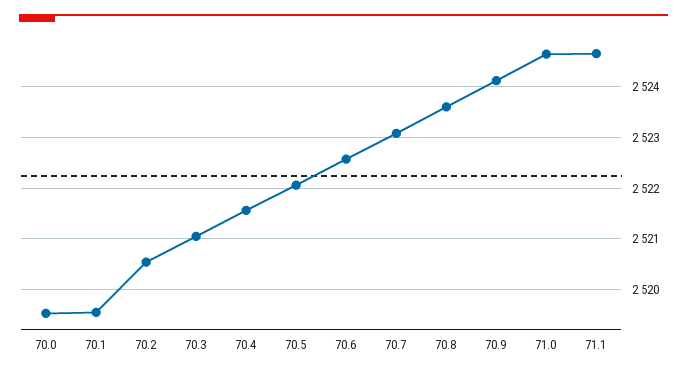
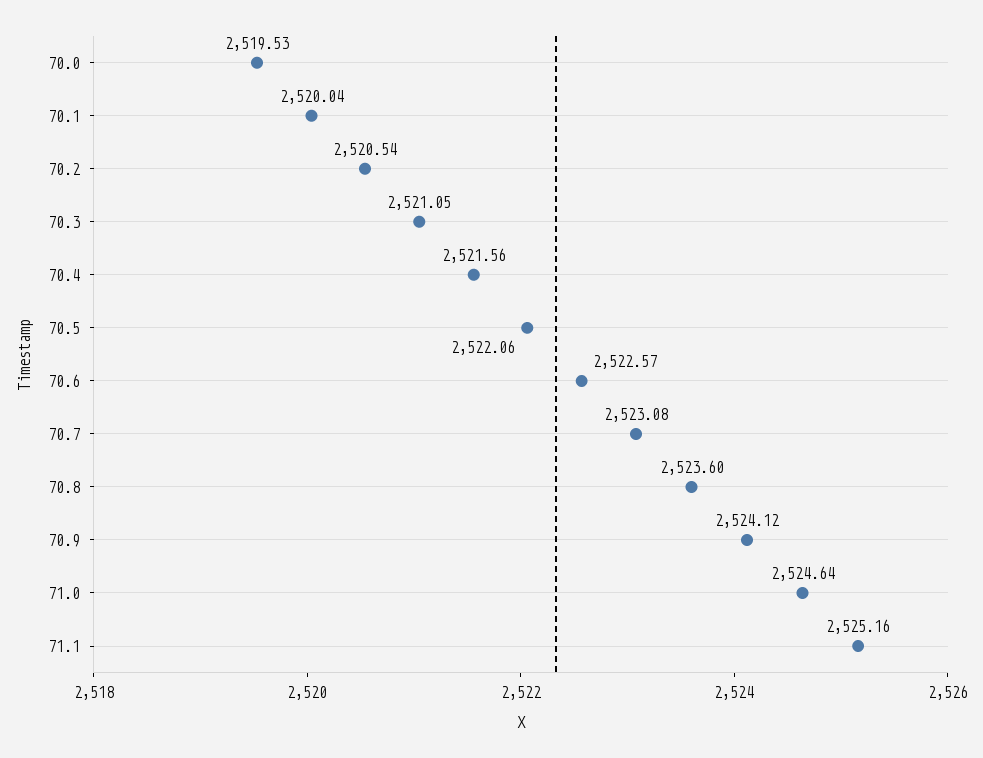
70.1: 2519.6 -> 2520.04
71.1: 2524.6 -> 2525.16

